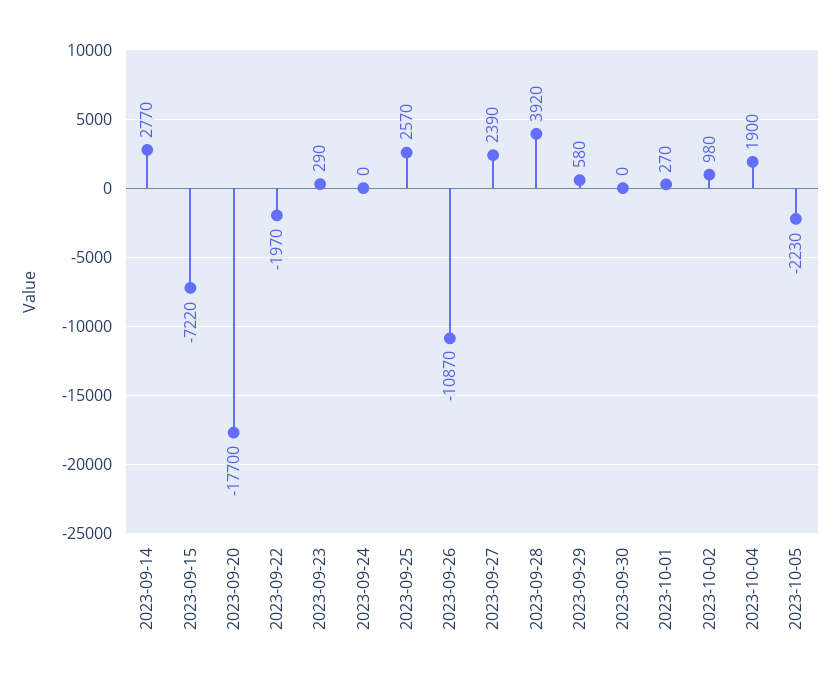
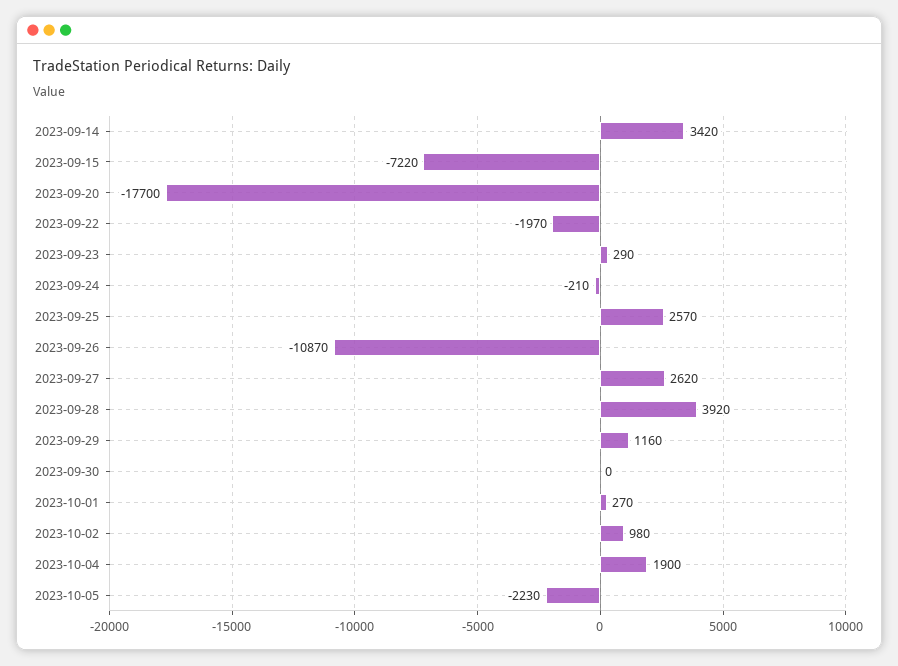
2023-09-14: 2770 -> 3420
2023-09-24: 0 -> -210
2023-09-27: 2390 -> 2620
2023-09-29: 580 -> 1160

